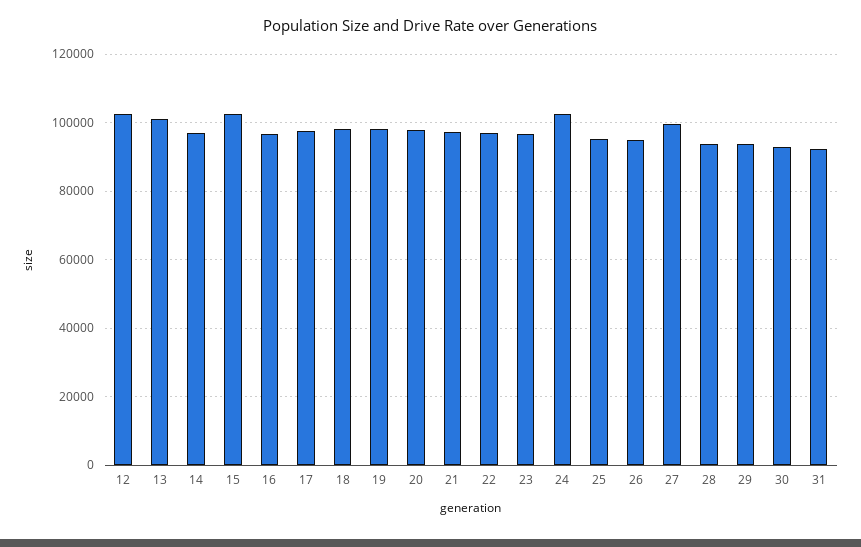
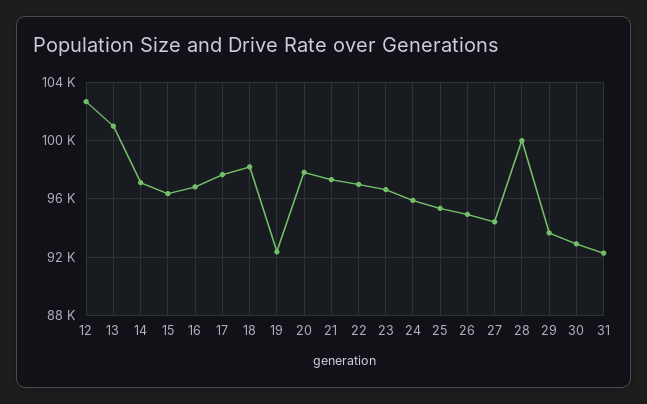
15: 102000 -> 96500
19: 98000 -> 92500
24: 102000 -> 96000
27: 100000 -> 94500
28: 94000 -> 100000

